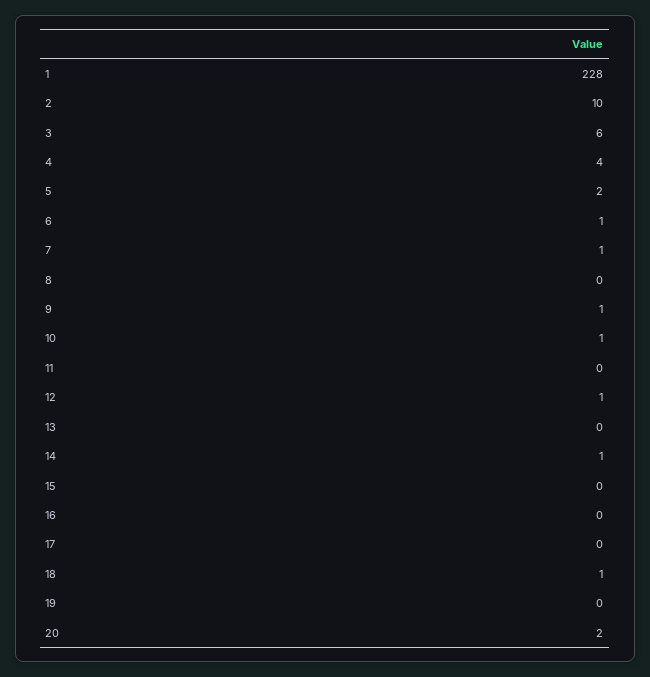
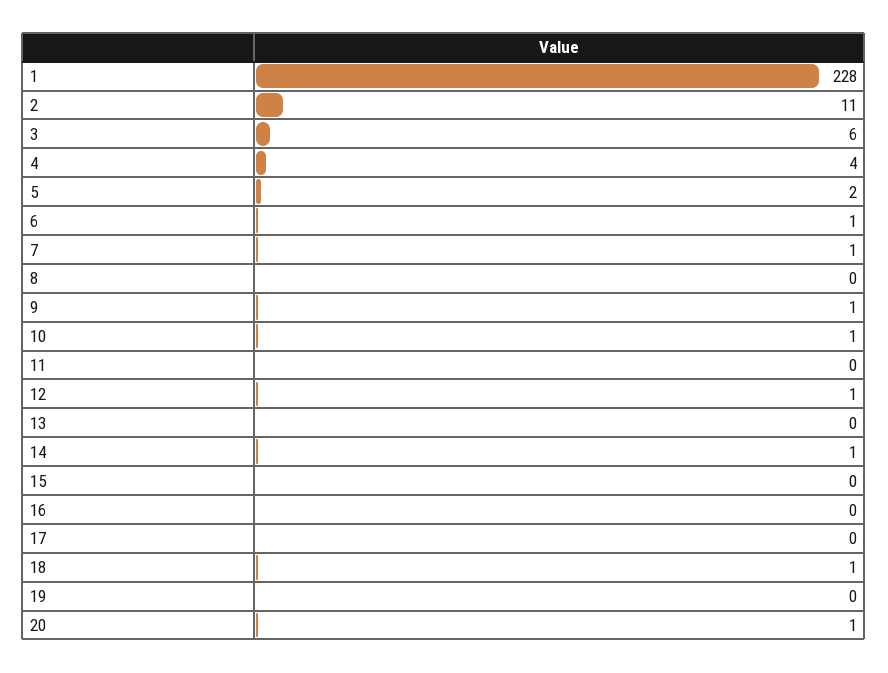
2: 10 -> 11
20: 2 -> 1

